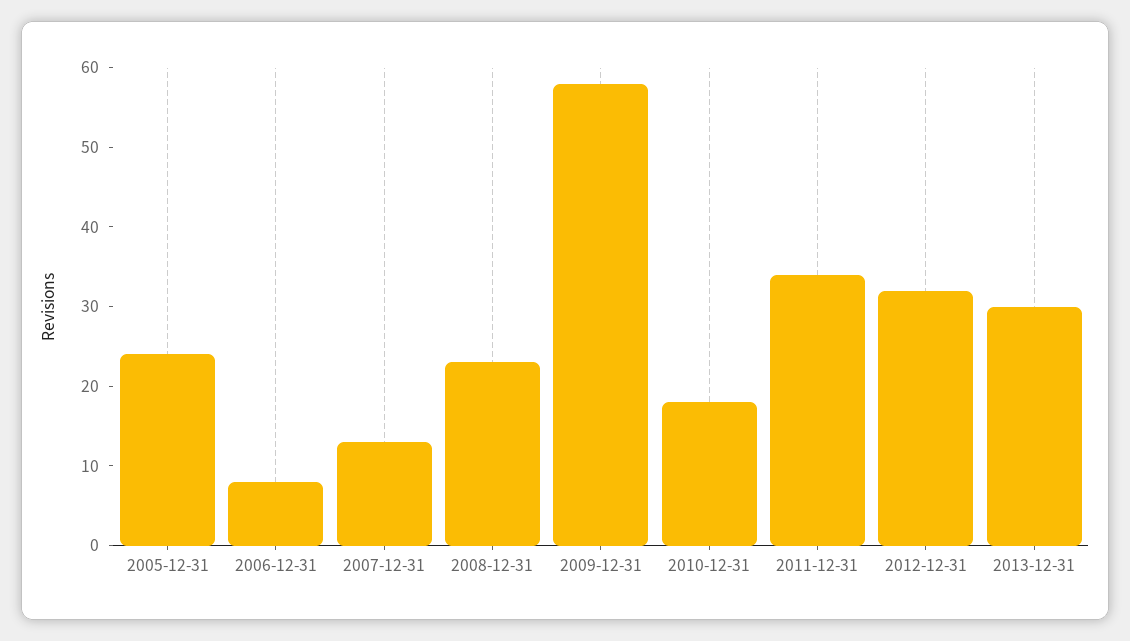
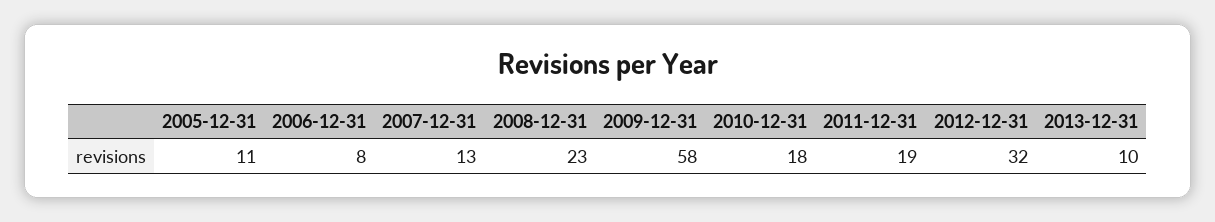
2005-12-31: 25 -> 11
2011-12-31: 35 -> 19
2013-12-31: 30 -> 10

